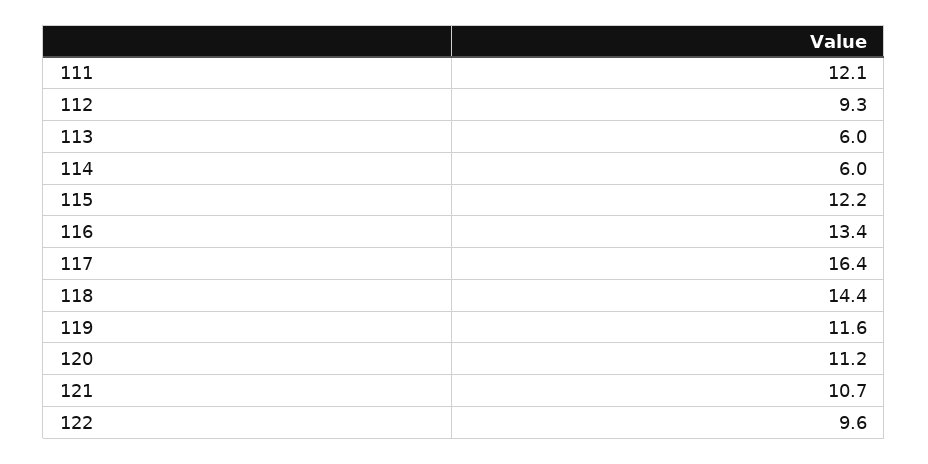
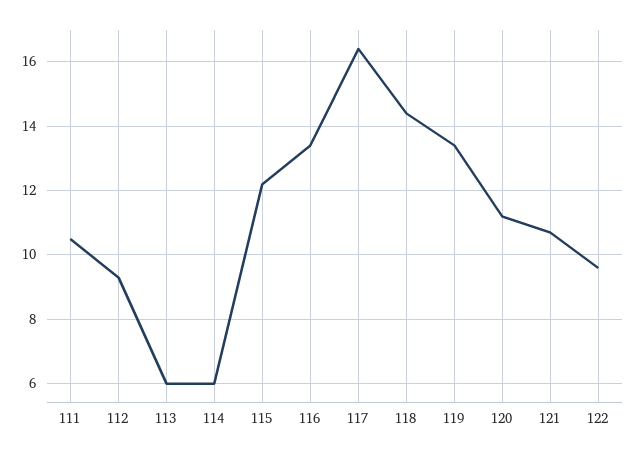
111: 12.1 -> 10.5
119: 11.6 -> 13.5

